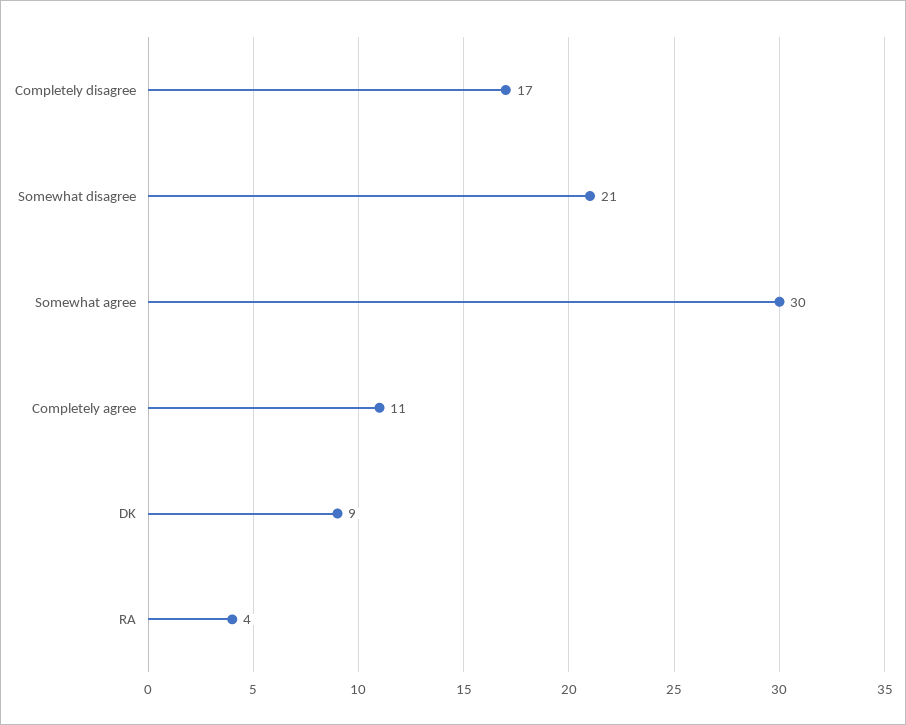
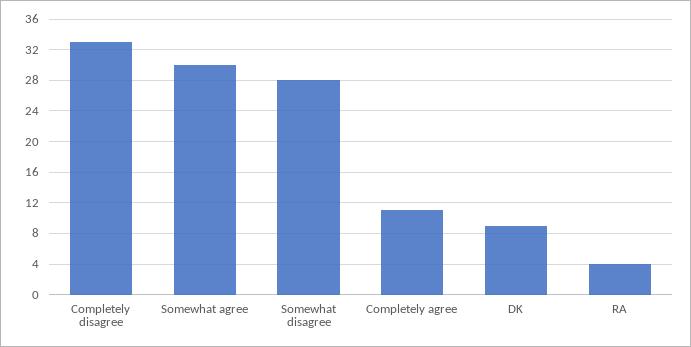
Completely disagree: 17 -> 33
Somewhat disagree: 21 -> 28

